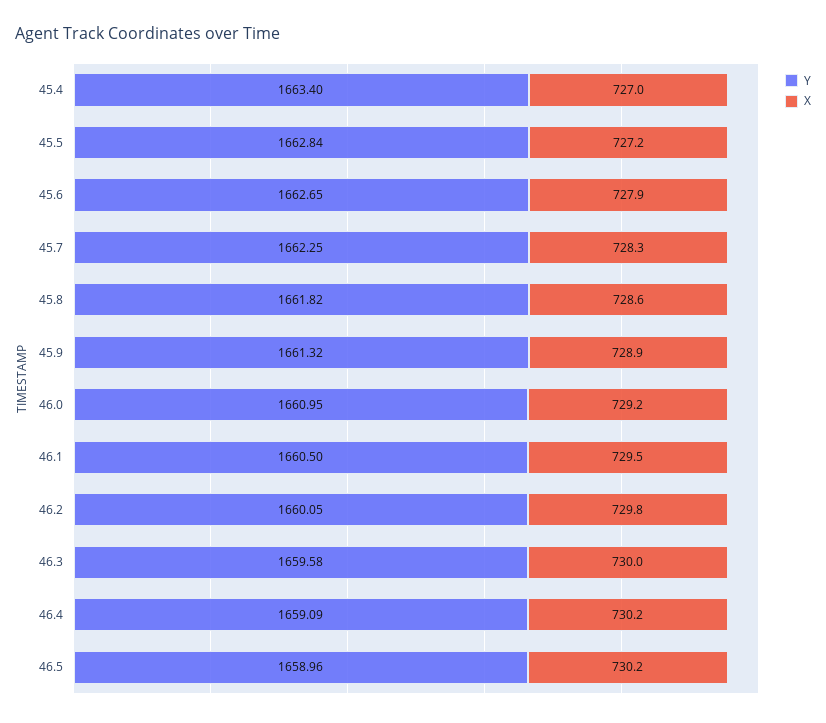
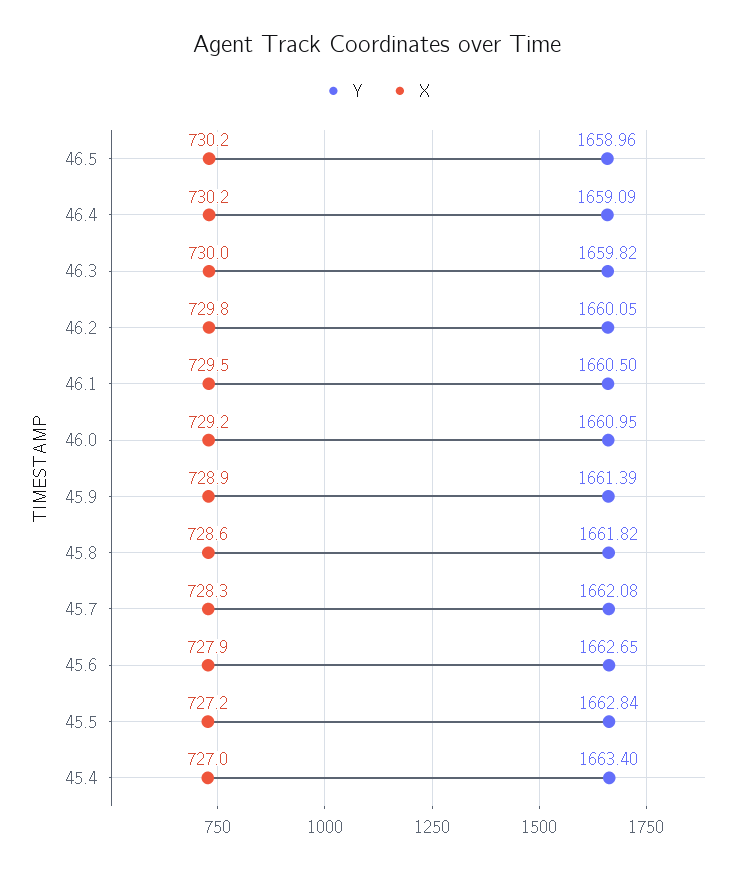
Y, 45.7: 1662.25 -> 1662.08
Y, 45.9: 1661.32 -> 1661.39
Y, 46.3: 1659.58 -> 1659.82

